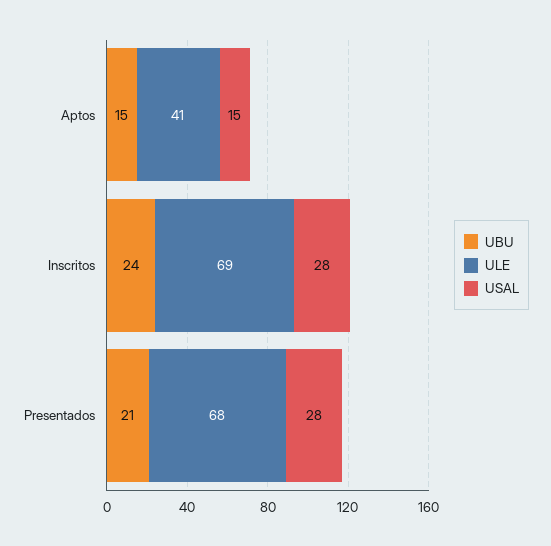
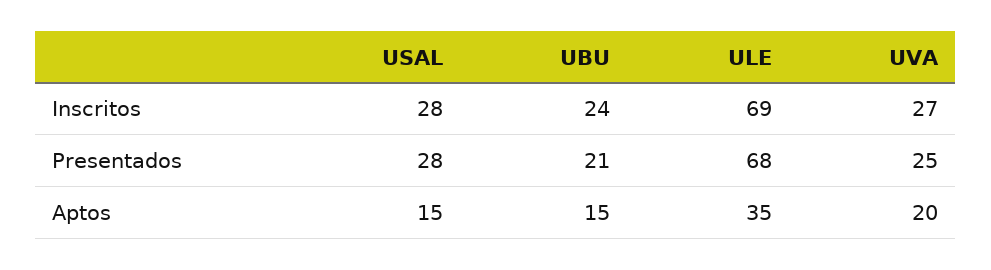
ULE, Aptos: 41 -> 35
UVA, Inscritos: none -> 27
UVA, Presentados: none -> 25
UVA, Aptos: none -> 20

